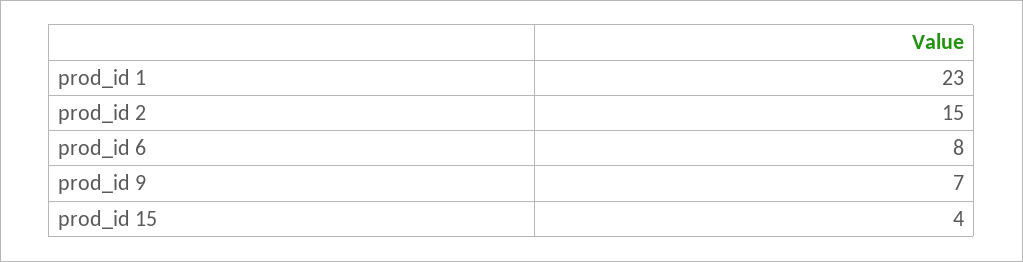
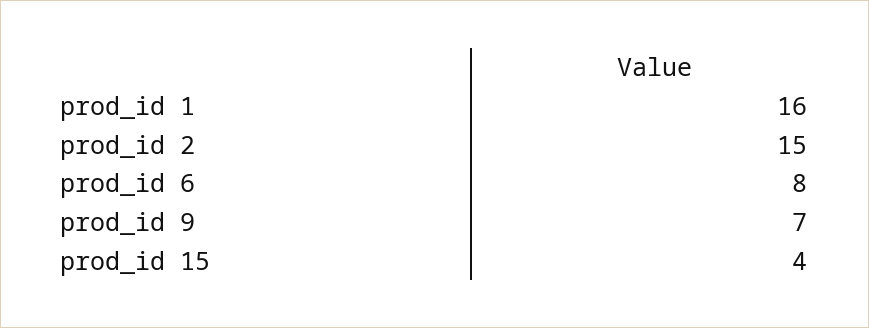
prod_id 1: 23 -> 16

